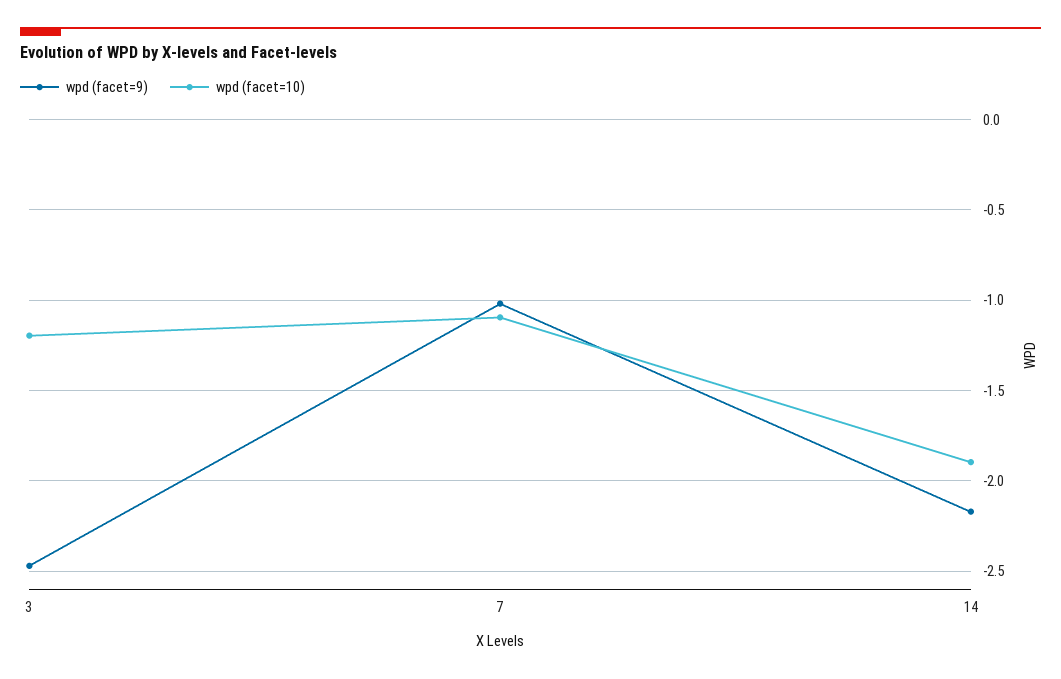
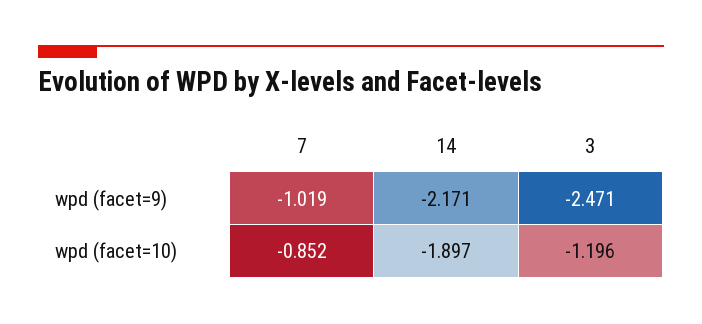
wpd (facet=10), 7: -1.1 -> -0.852

